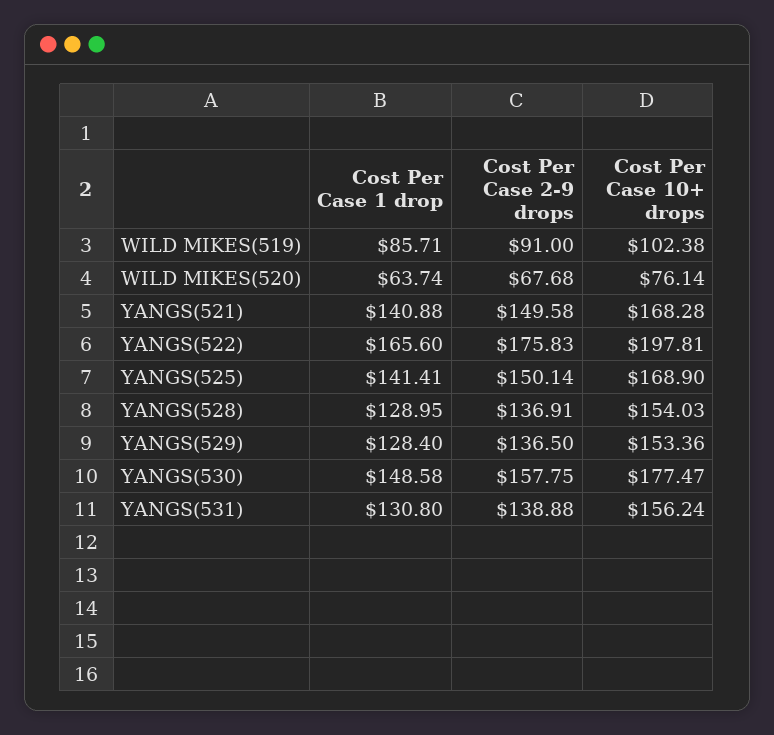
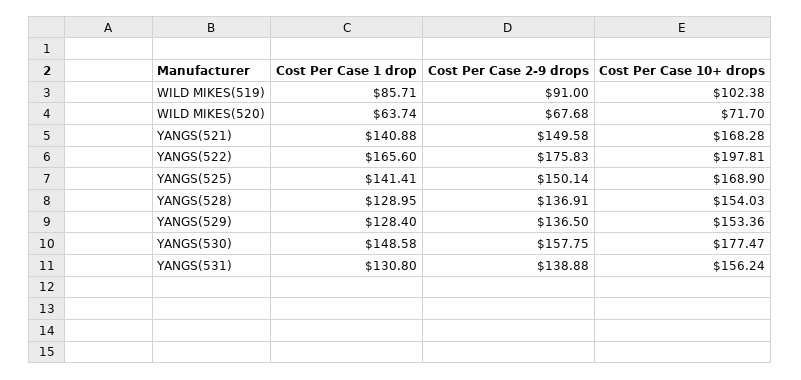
Cost Per Case 10+ drops, WILD MIKES(520): 76.14 -> 71.7

